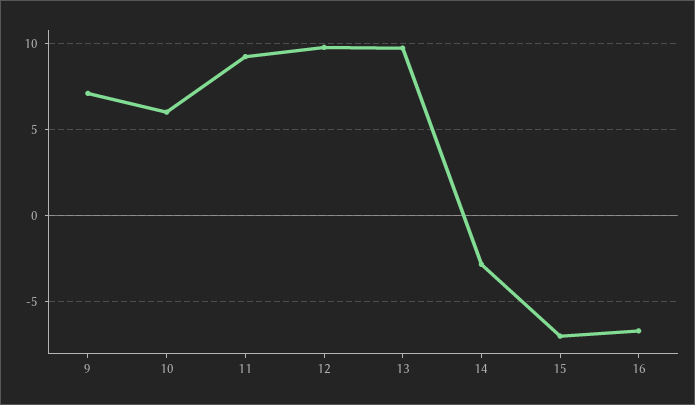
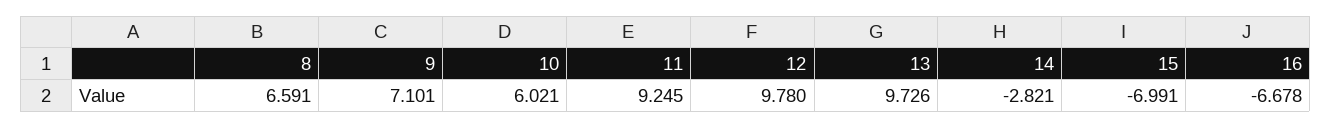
8: none -> 6.591

